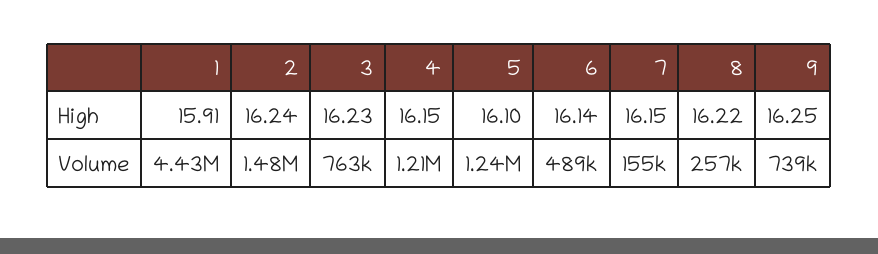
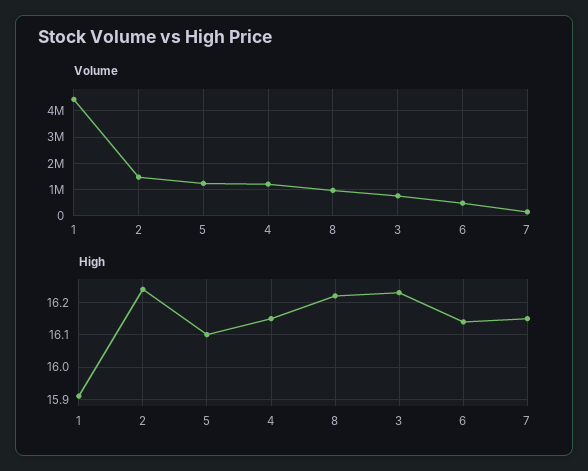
High, 9: 16.25 -> none
Volume, 8: 257000 -> 1000000
Volume, 9: 739000 -> none

